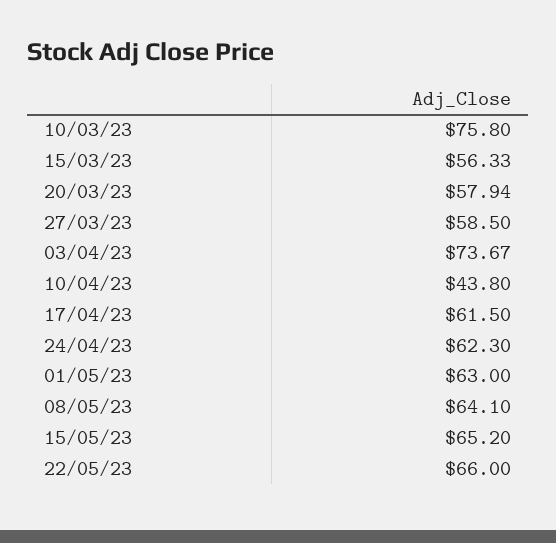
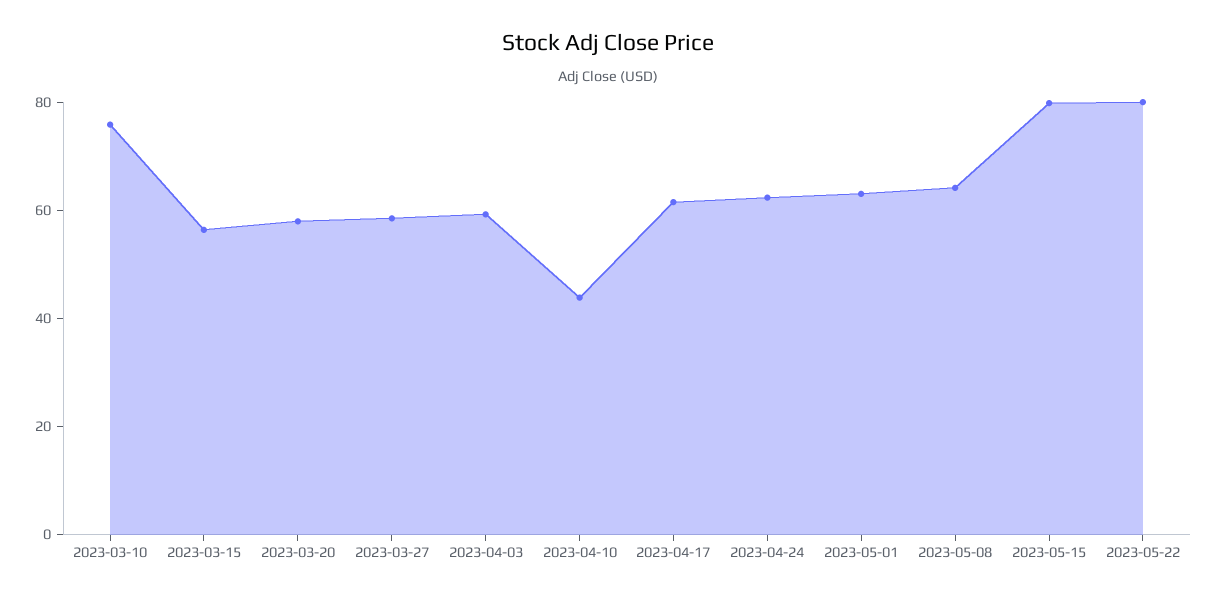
03/04/23: 73.67 -> 60
15/05/23: 65.2 -> 80
22/05/23: 66 -> 80

